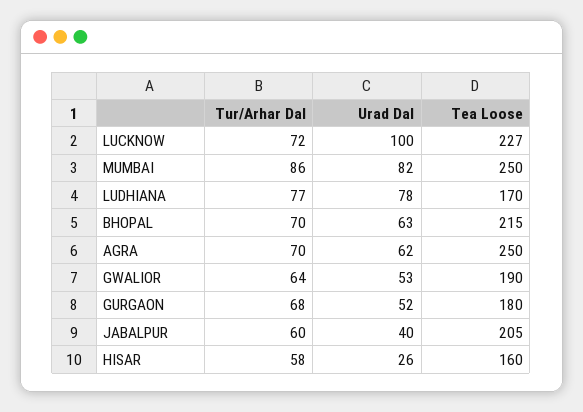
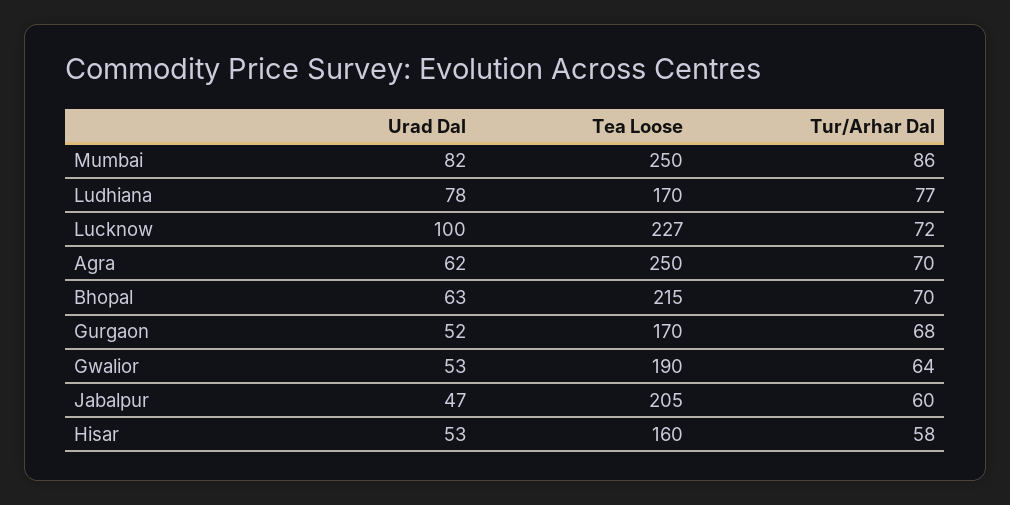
Tea Loose, GURGAON: 180 -> 170
Urad Dal, JABALPUR: 40 -> 47
Urad Dal, HISAR: 26 -> 53

